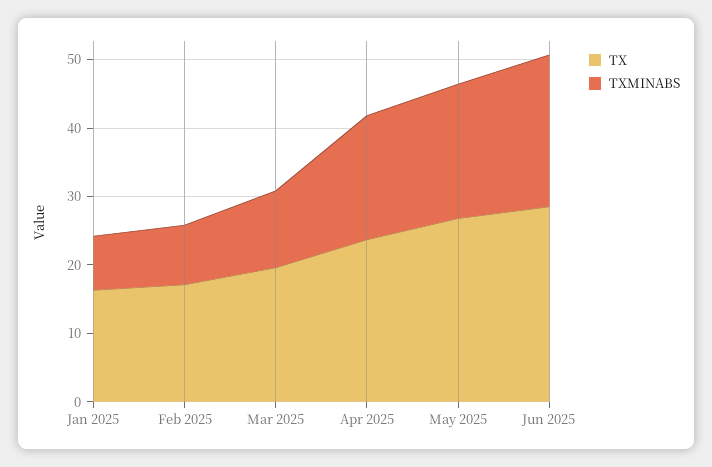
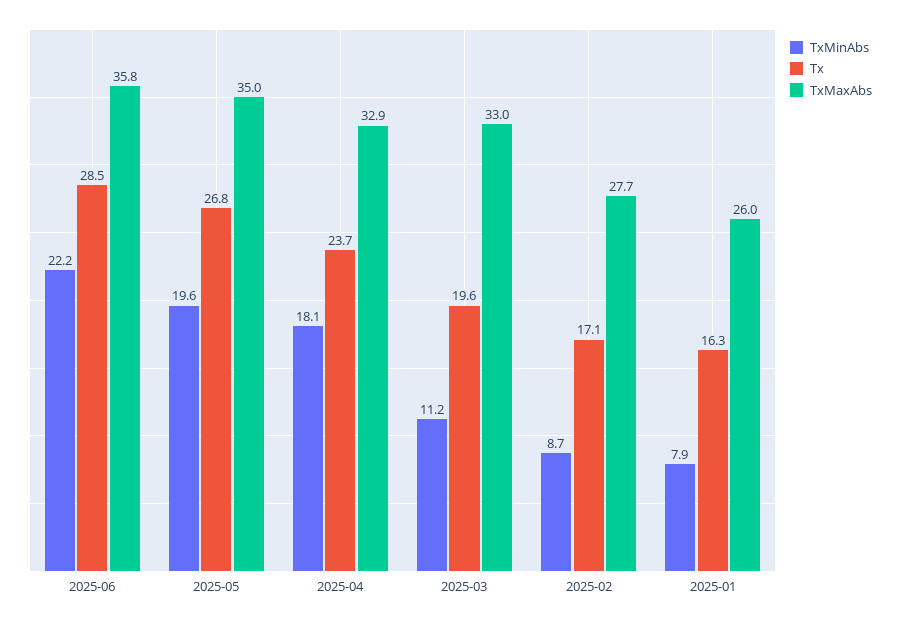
TxMaxAbs, Jun 2025: none -> 35.8
TxMaxAbs, May 2025: none -> 35
TxMaxAbs, Apr 2025: none -> 32.9
TxMaxAbs, Mar 2025: none -> 33
TxMaxAbs, Feb 2025: none -> 27.7
TxMaxAbs, Jan 2025: none -> 26

